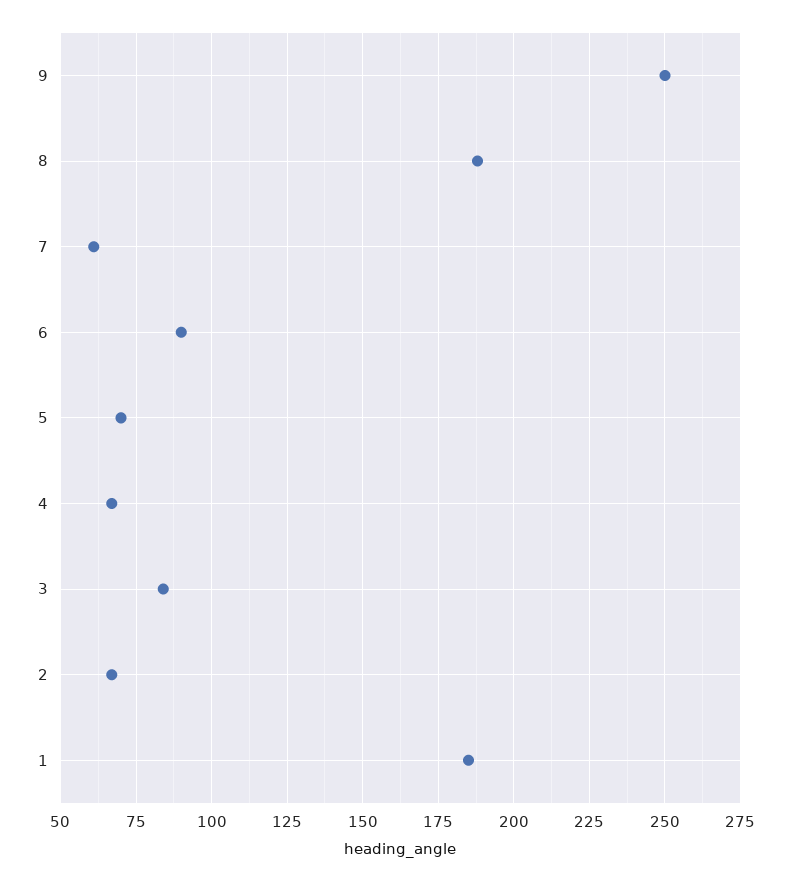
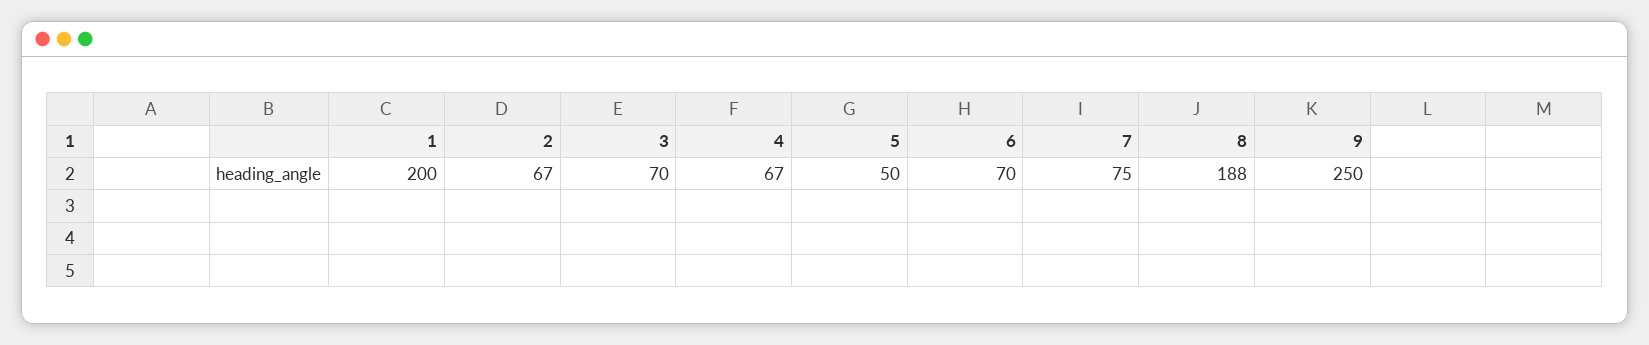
7: 60 -> 75
6: 90 -> 70
5: 70 -> 50
3: 85 -> 70
1: 185 -> 200

